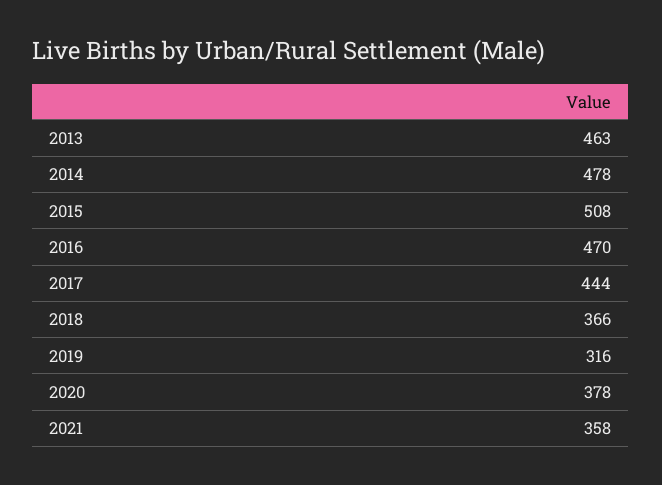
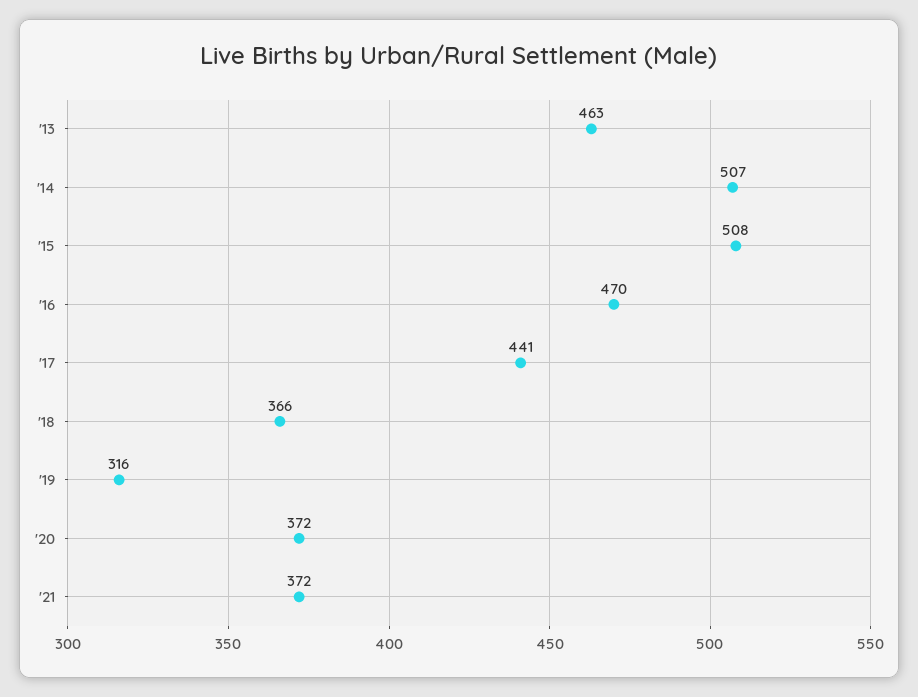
2014: 478 -> 507
2017: 444 -> 441
2020: 378 -> 372
2021: 358 -> 372

